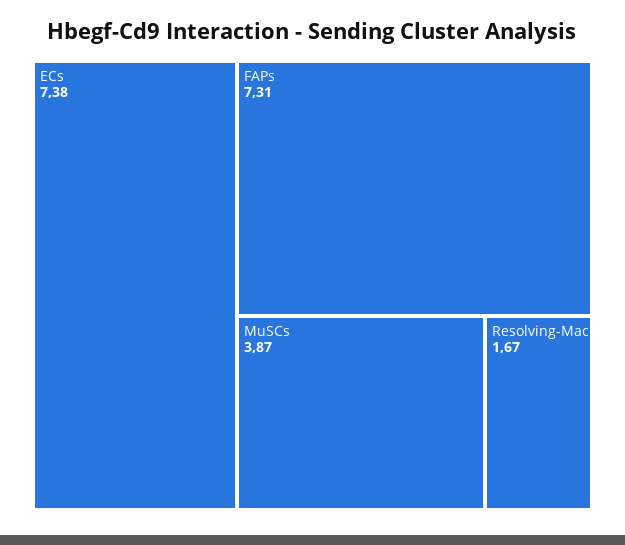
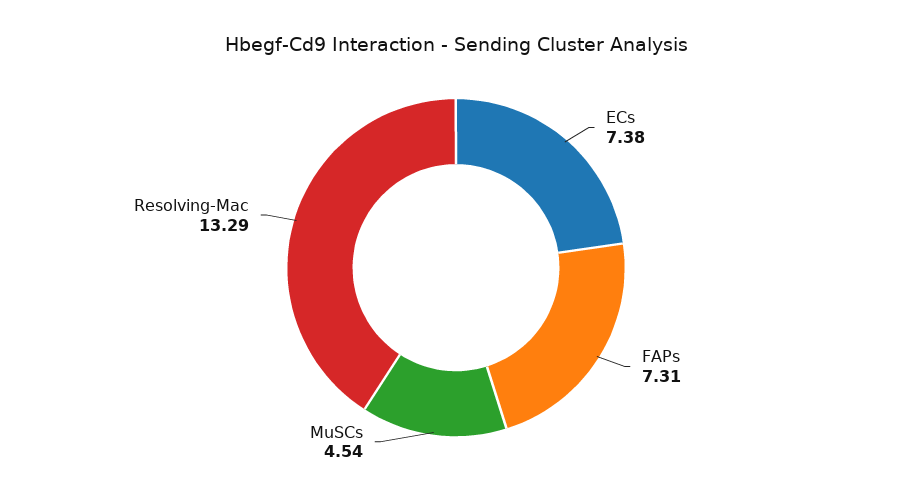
MuSCs: 3.87 -> 4.54
Resolving-Mac: 1.67 -> 13.29

